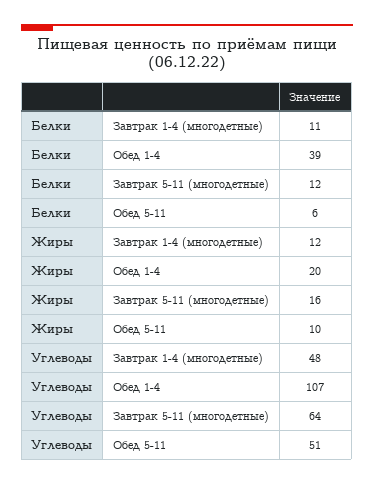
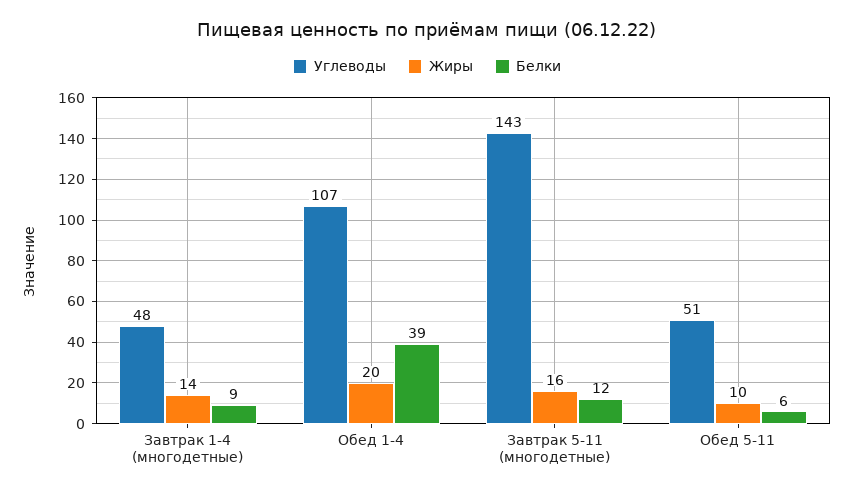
Белки, Завтрак 1-4 (многодетные): 11 -> 9
Жиры, Завтрак 1-4 (многодетные): 12 -> 14
Углеводы, Завтрак 5-11 (многодетные): 64 -> 143

